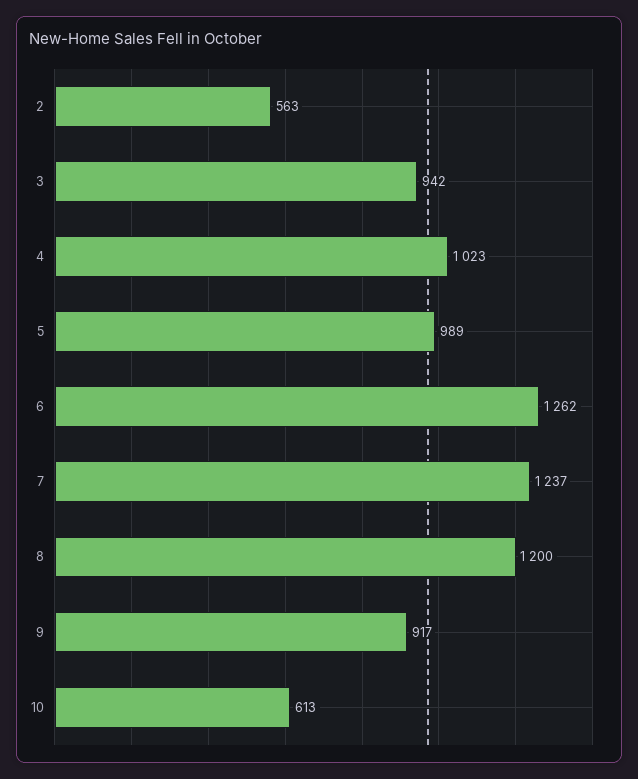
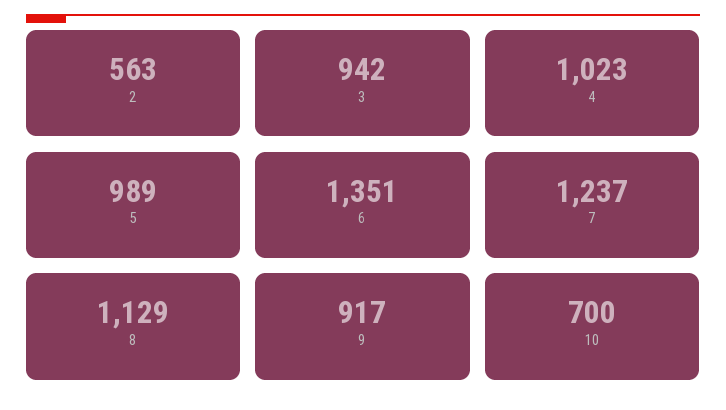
6: 1262 -> 1351
8: 1200 -> 1129
10: 613 -> 700

